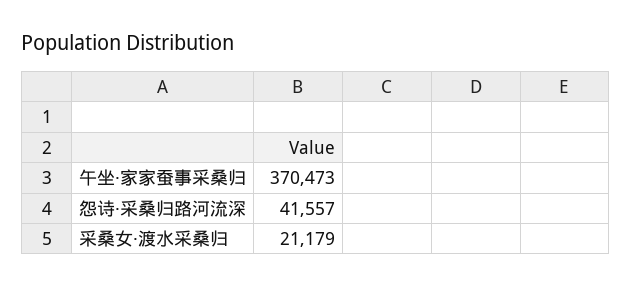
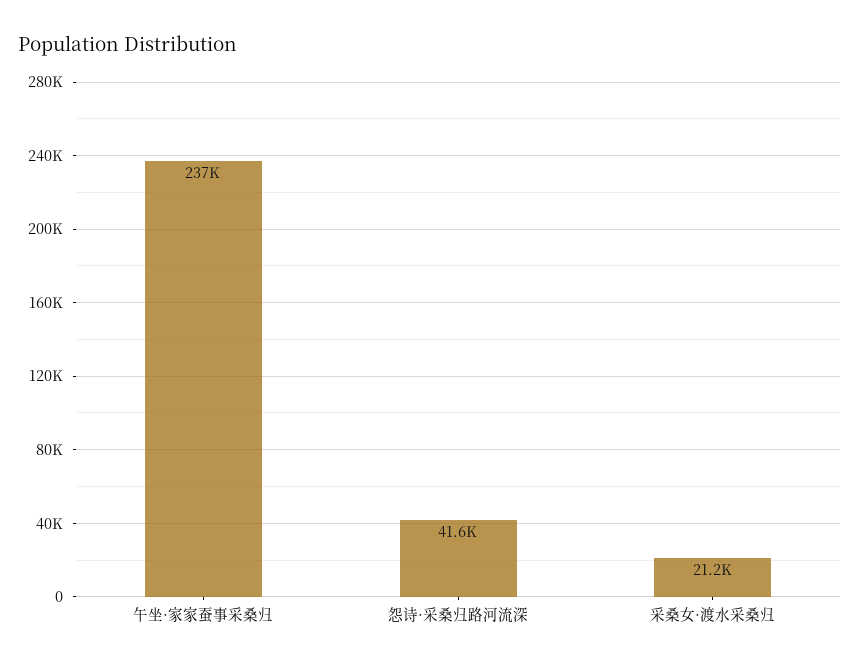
午坐·家家蚕事采桑归: 370473 -> 237000

